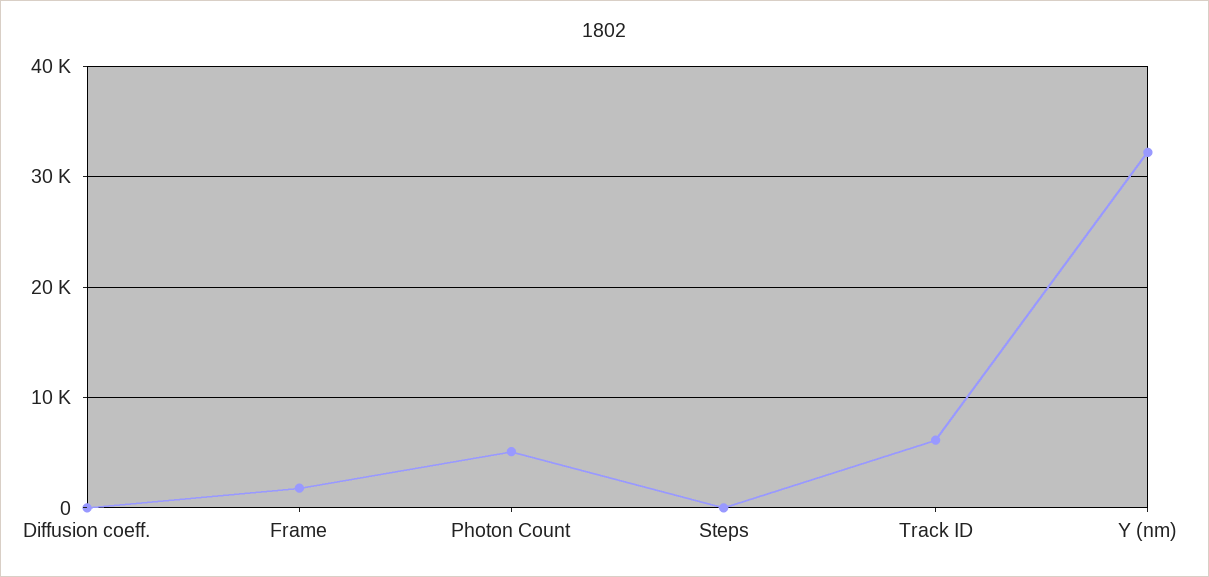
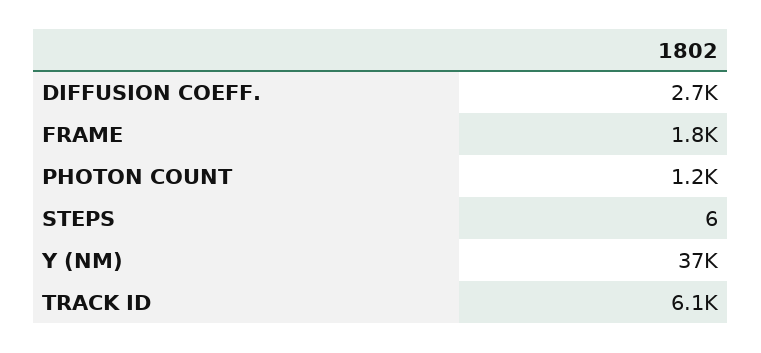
Diffusion coeff.: 0 -> 2700
Photon Count: 5000 -> 1200
Y (nm): 32000 -> 37000

